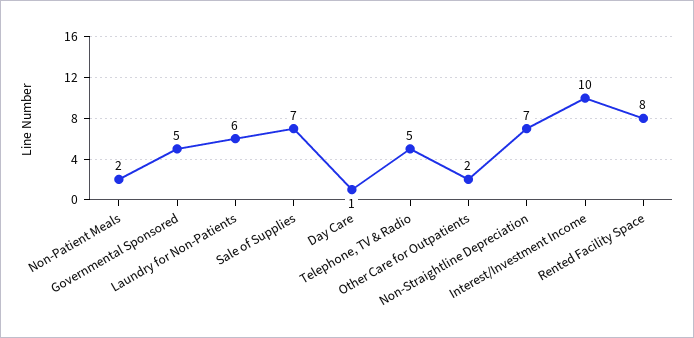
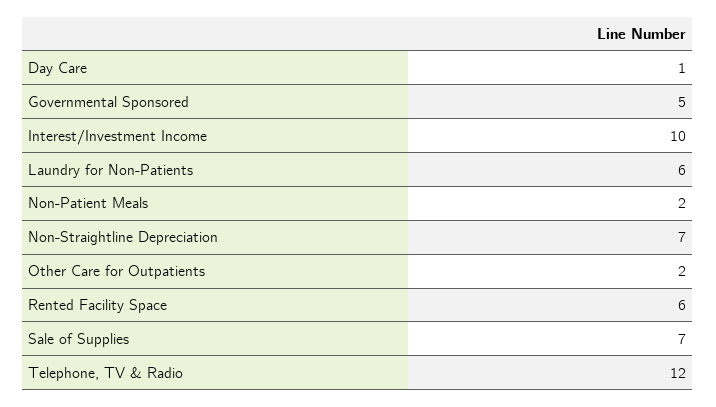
Telephone, TV & Radio: 5 -> 12
Rented Facility Space: 8 -> 6

